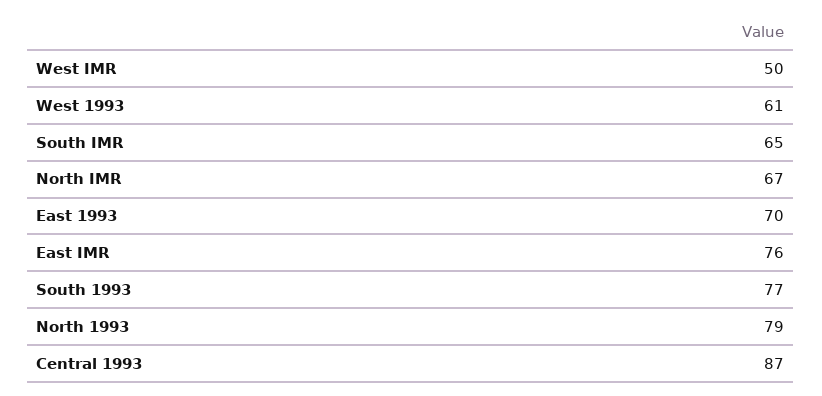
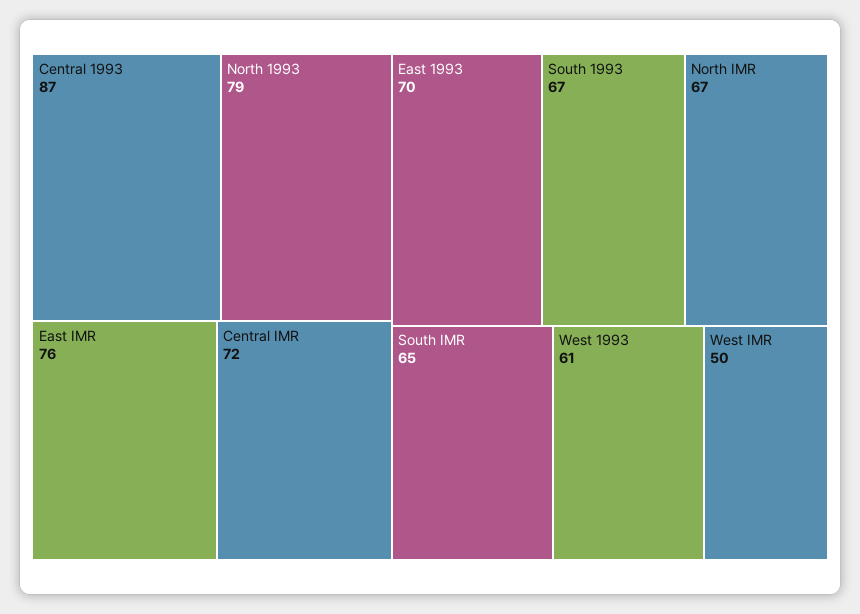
South 1993: 77 -> 67
Central IMR: none -> 72

